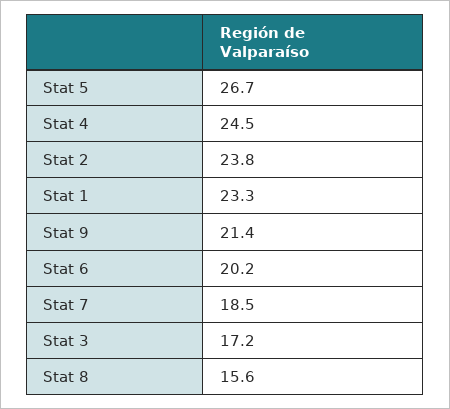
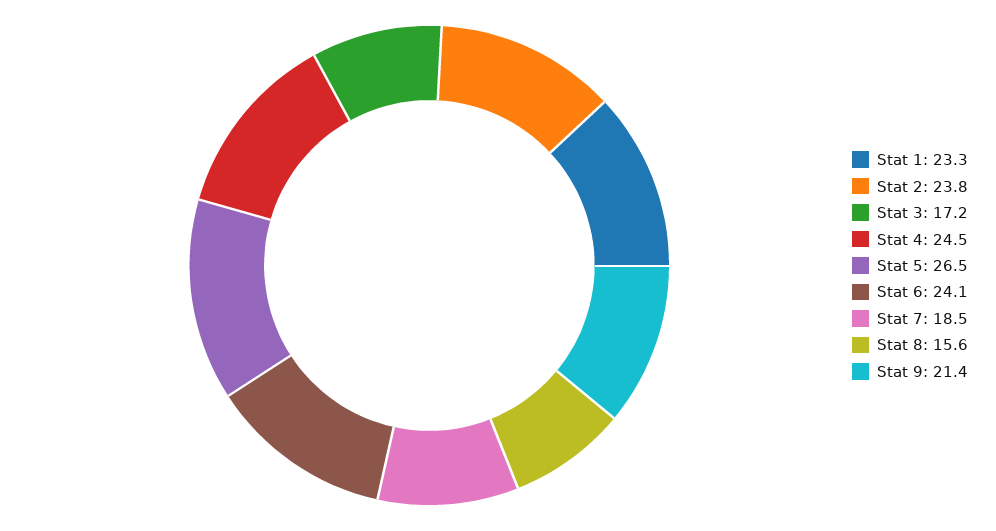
Stat 5: 26.7 -> 26.5
Stat 6: 20.2 -> 24.1

